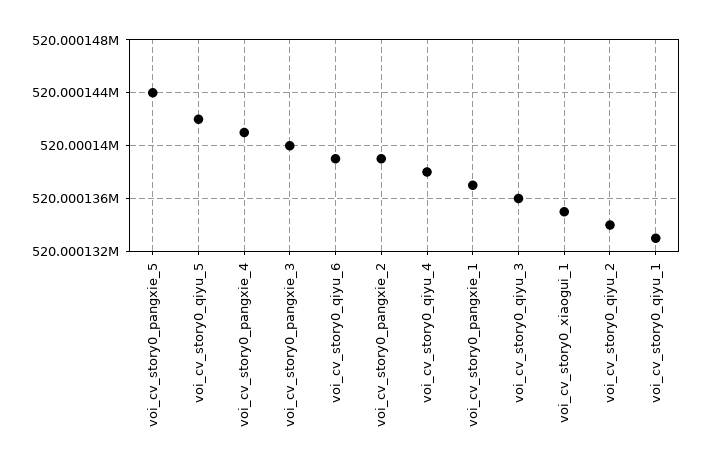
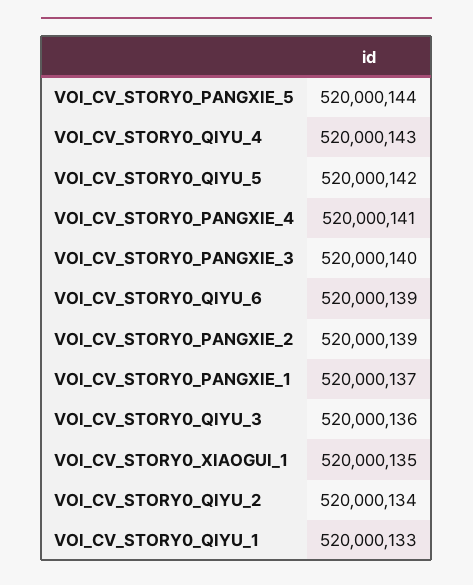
voi_cv_story0_qiyu_4: 520000138 -> 520000143

